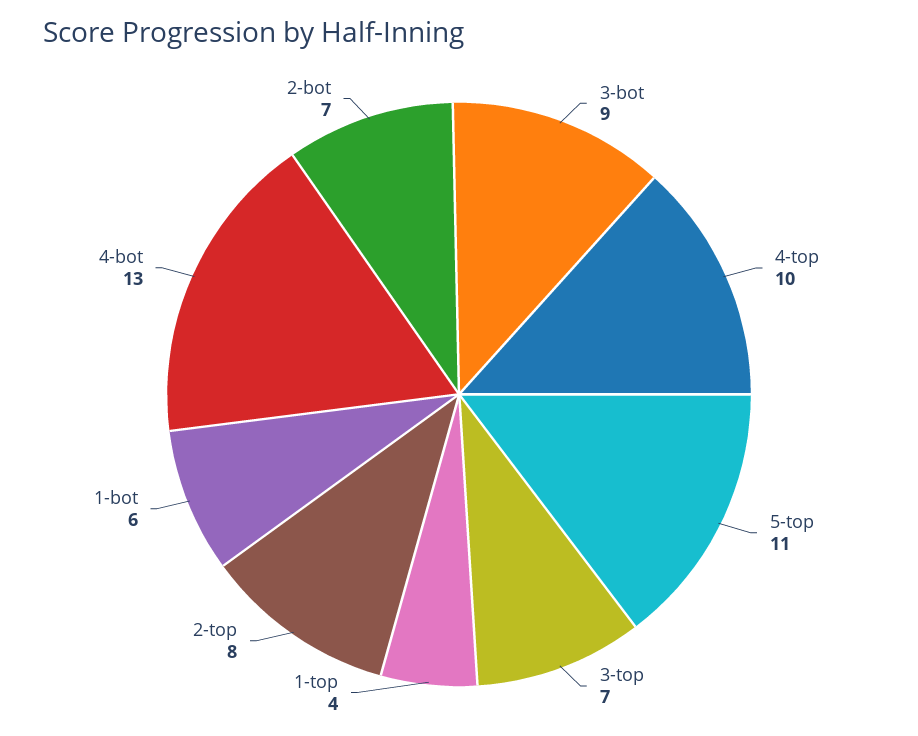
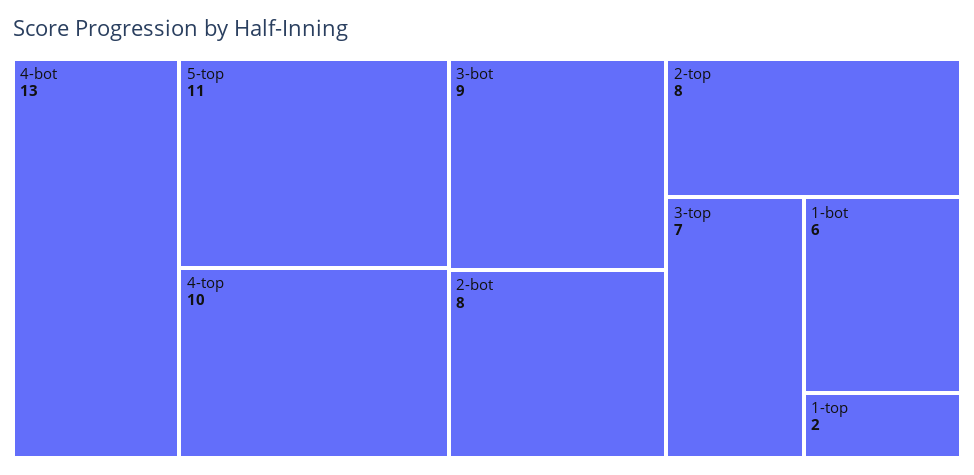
1-top: 4 -> 2
2-bot: 7 -> 8

